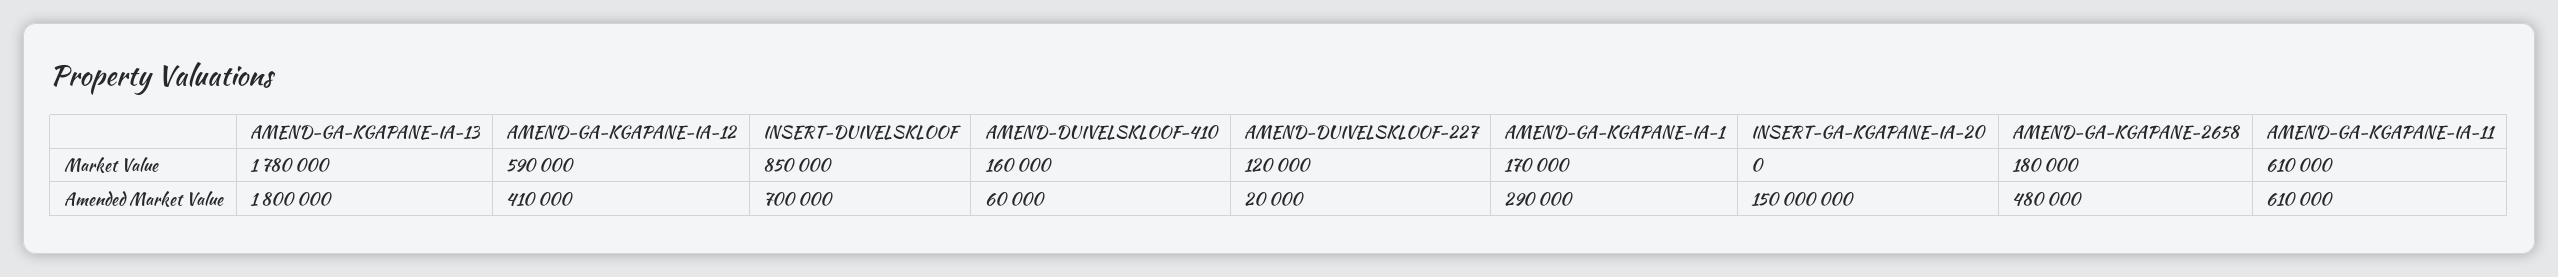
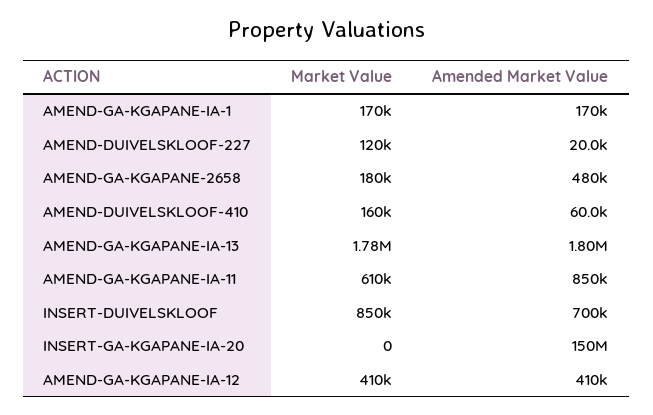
AMEND-GA-KGAPANE-IA-12, Market Value: 590000 -> 410000
AMEND-GA-KGAPANE-IA-1, Amended Market Value: 290000 -> 170000
AMEND-GA-KGAPANE-IA-11, Amended Market Value: 610000 -> 850000

